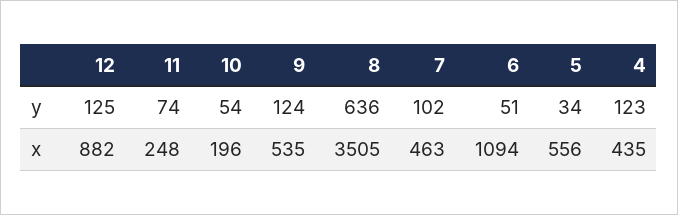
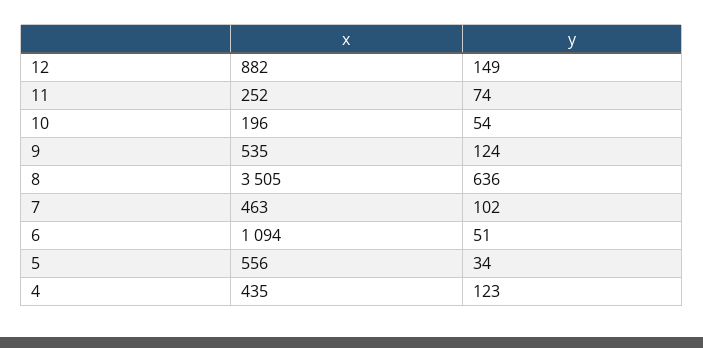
12, y: 125 -> 149
11, x: 248 -> 252

